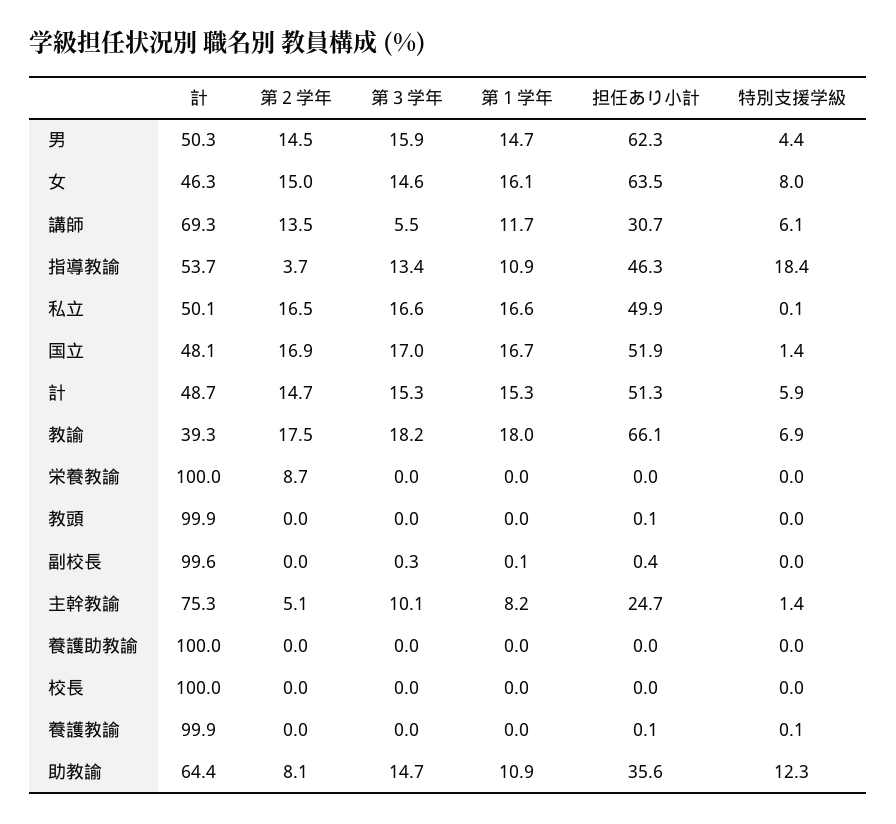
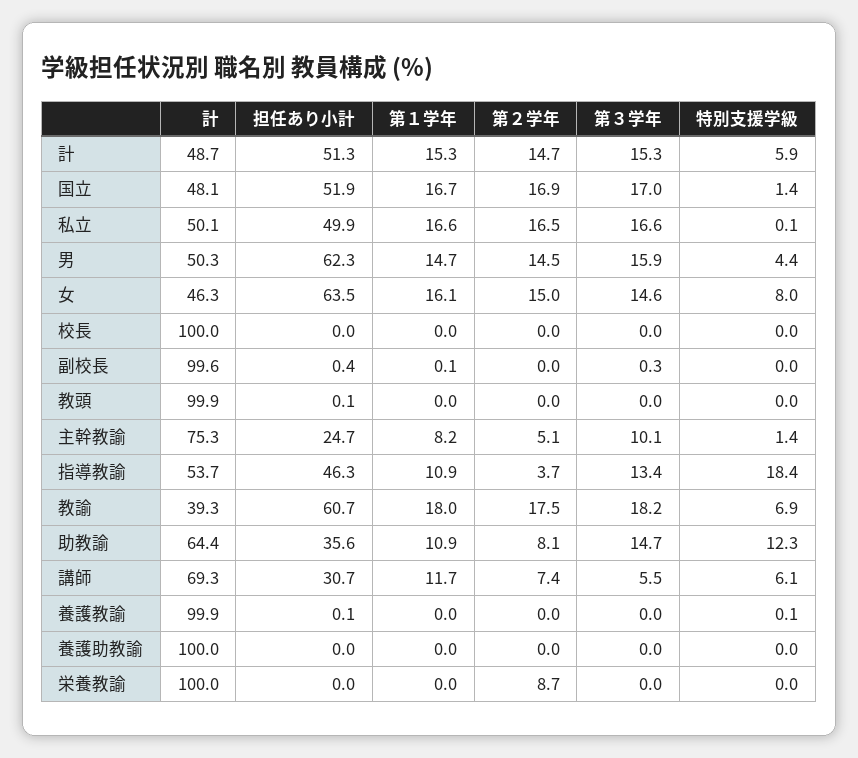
第２学年, 講師: 13.5 -> 7.4
担任あり小計, 教諭: 66.1 -> 60.7

